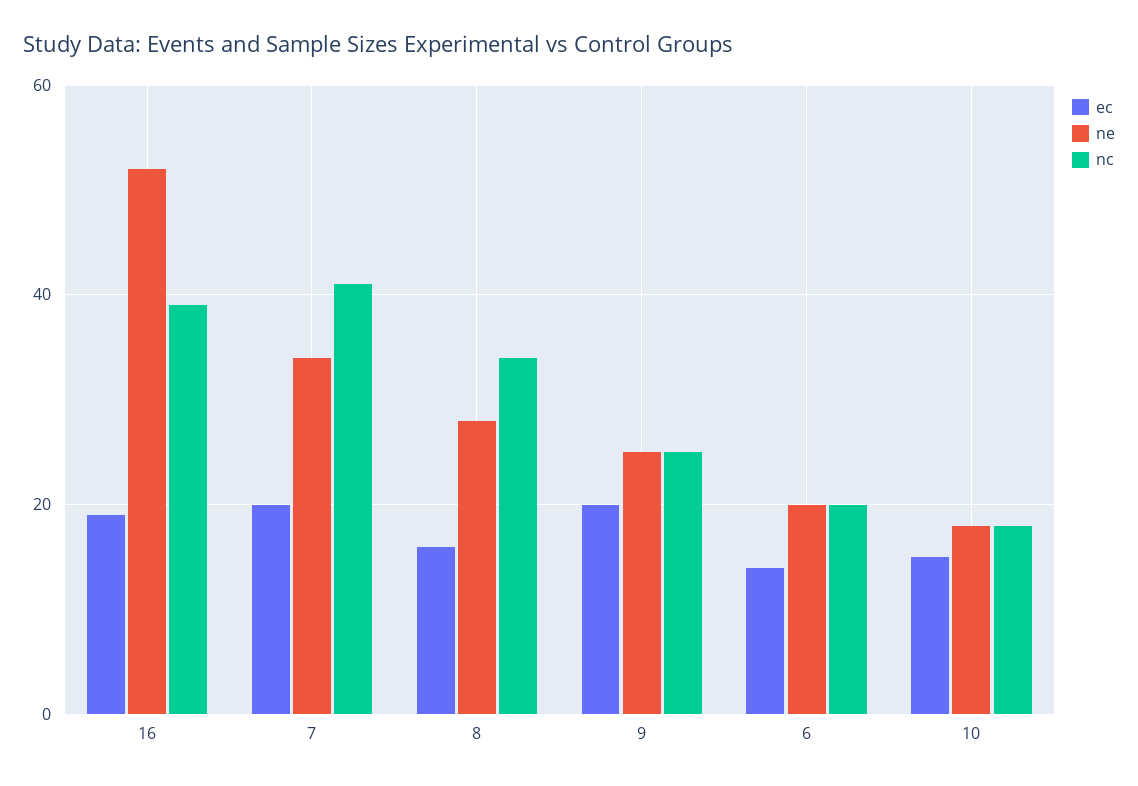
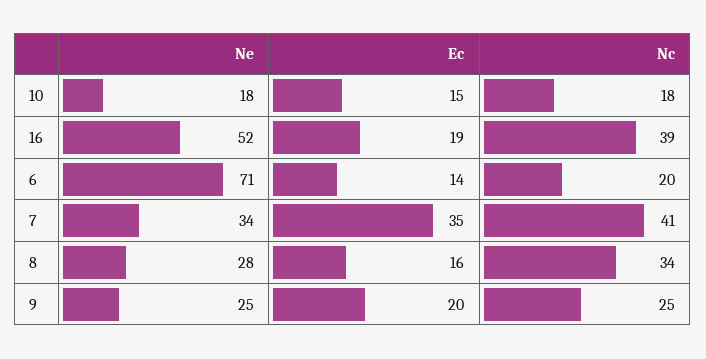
ec, 7: 20 -> 35
ne, 6: 20 -> 71

